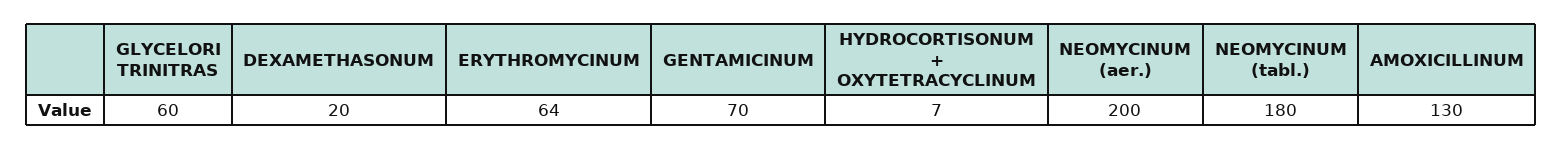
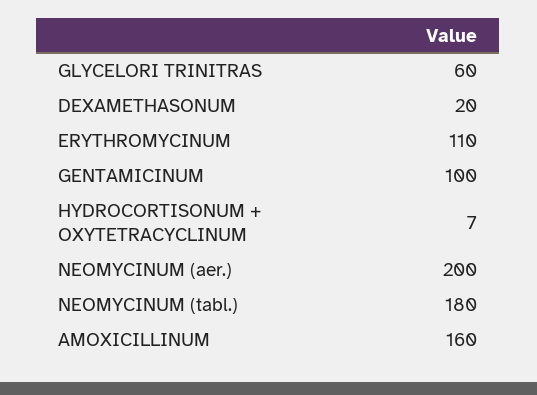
ERYTHROMYCINUM: 64 -> 110
GENTAMICINUM: 70 -> 100
AMOXICILLINUM: 130 -> 160

